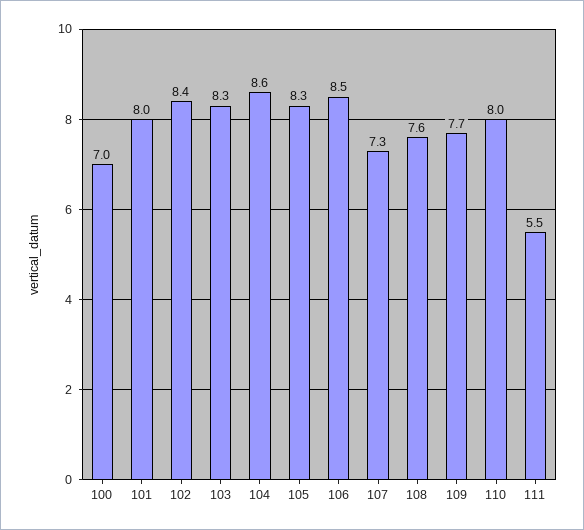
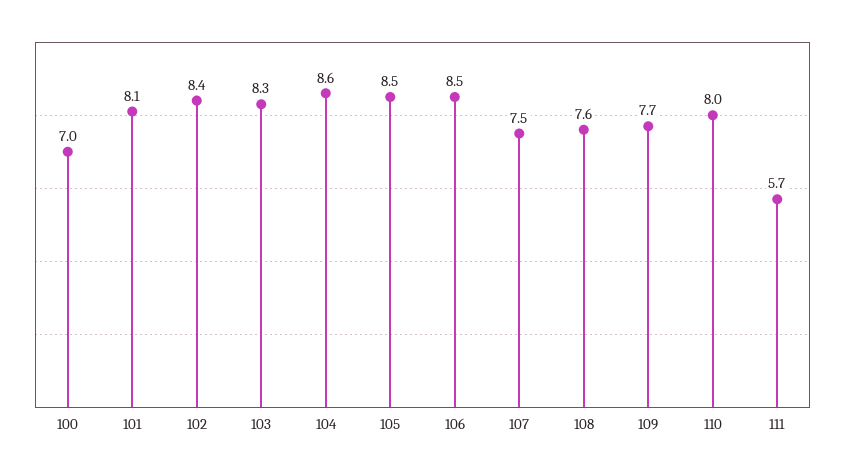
101: 8 -> 8.1
105: 8.3 -> 8.5
107: 7.3 -> 7.5
111: 5.5 -> 5.7

